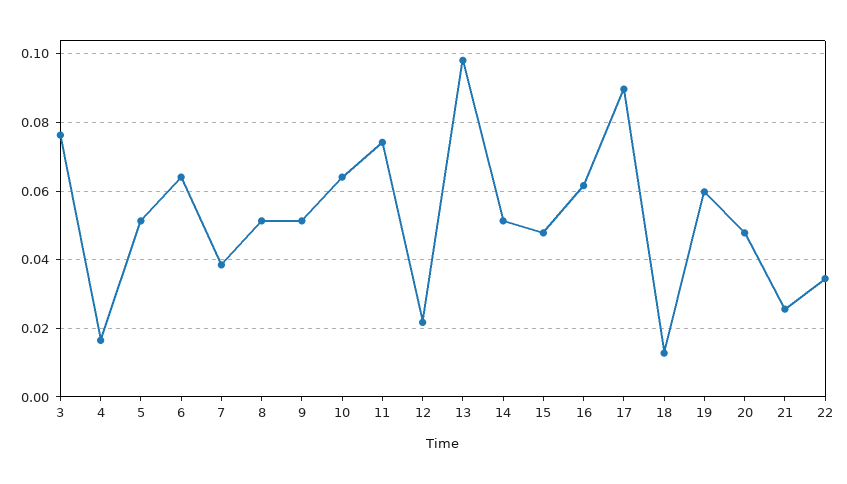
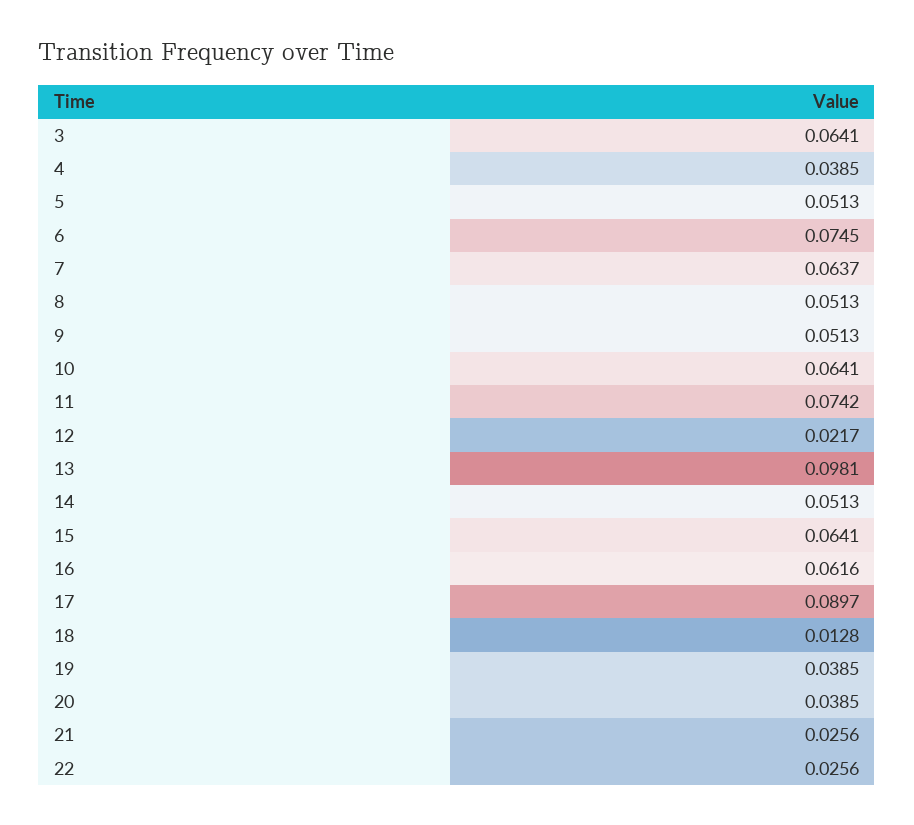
3: 0.076 -> 0.0641
4: 0.016 -> 0.0385
6: 0.064 -> 0.0745
7: 0.038 -> 0.0637
15: 0.048 -> 0.0641
19: 0.06 -> 0.0385
20: 0.048 -> 0.0385
22: 0.034 -> 0.0256

